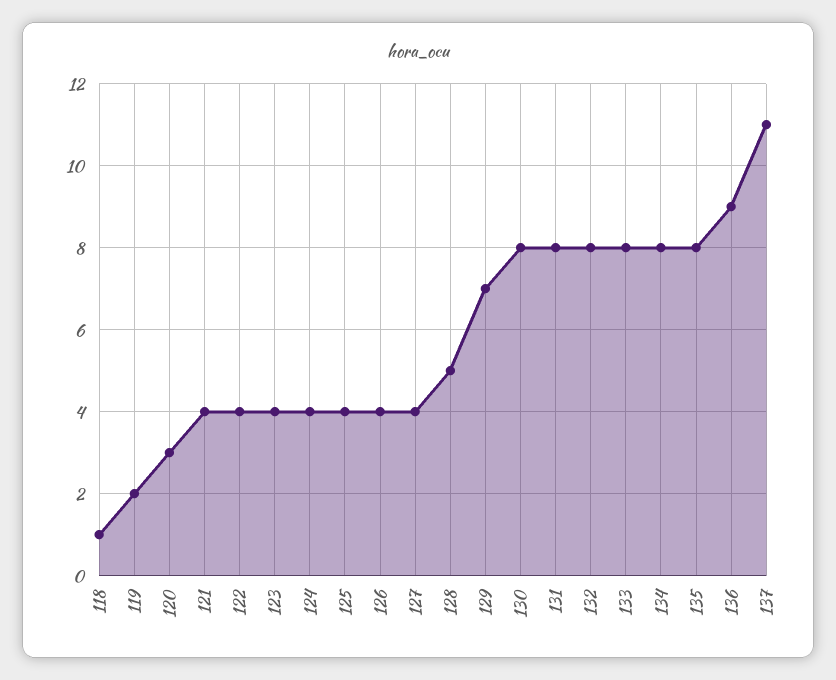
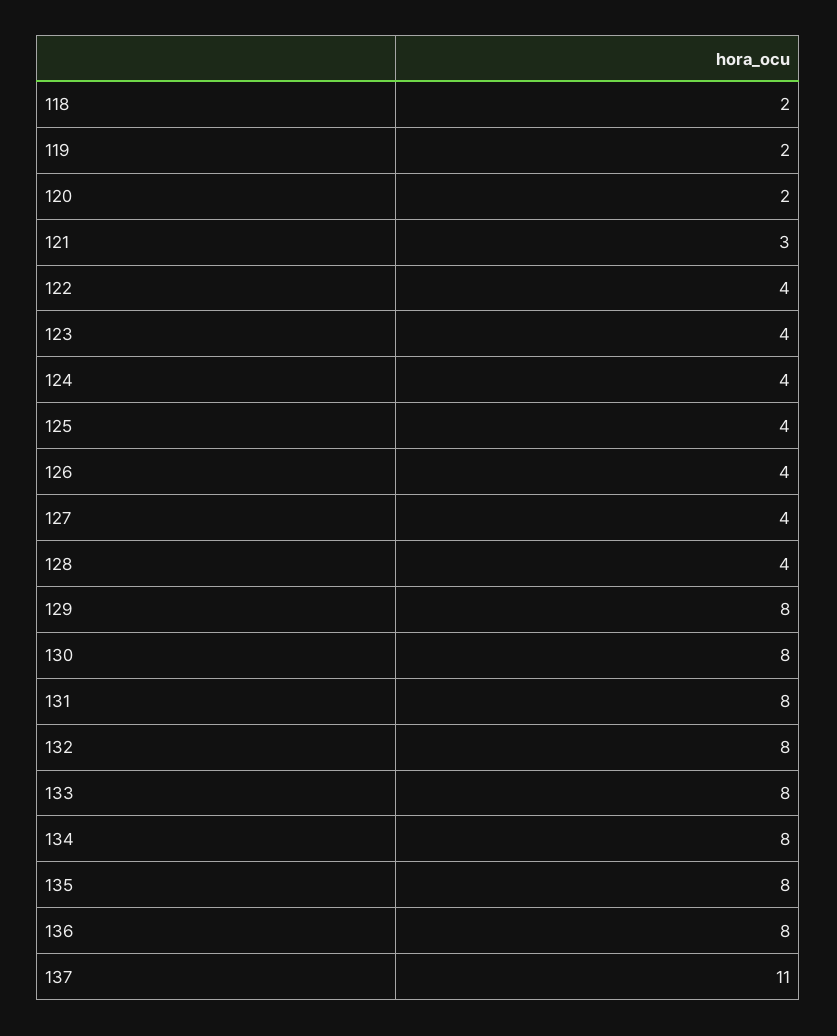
118: 1 -> 2
120: 3 -> 2
121: 4 -> 3
128: 5 -> 4
129: 7 -> 8
136: 9 -> 8

